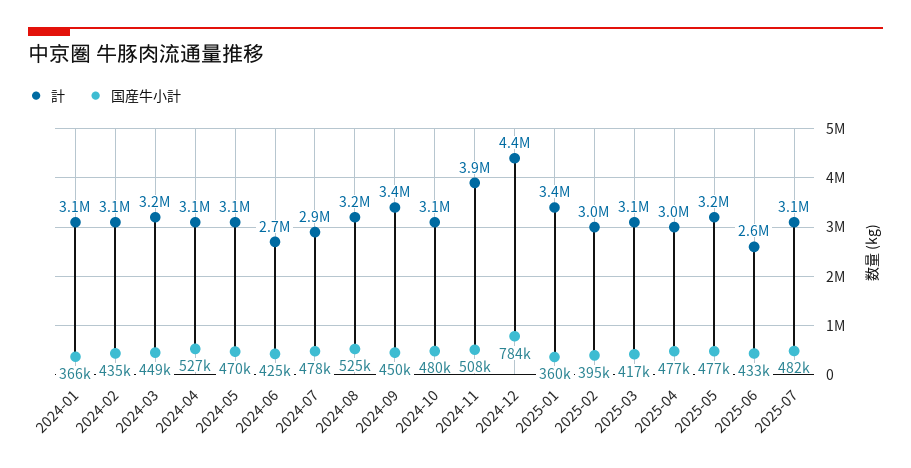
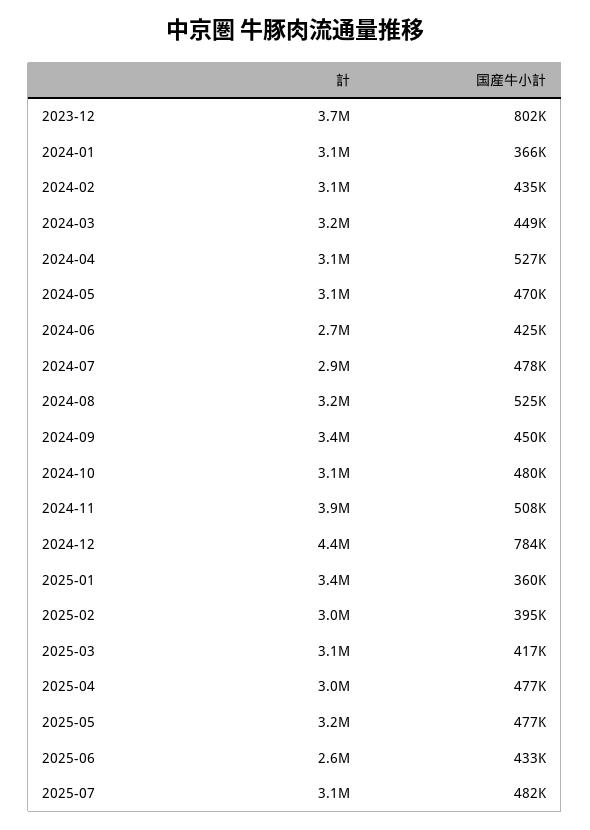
計, 2023-12: none -> 3700000
国産牛小計, 2023-12: none -> 802000

